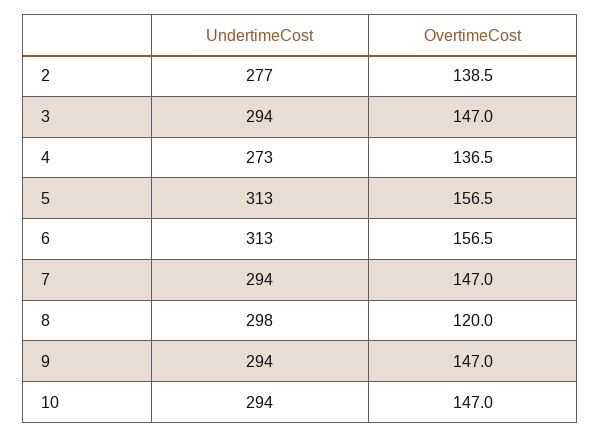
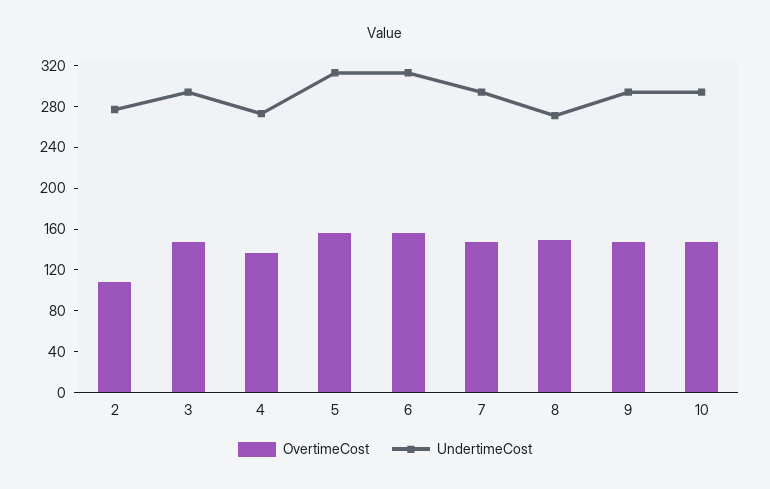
OvertimeCost, 2: 138.5 -> 110
UndertimeCost, 8: 298 -> 270
OvertimeCost, 8: 120 -> 150

